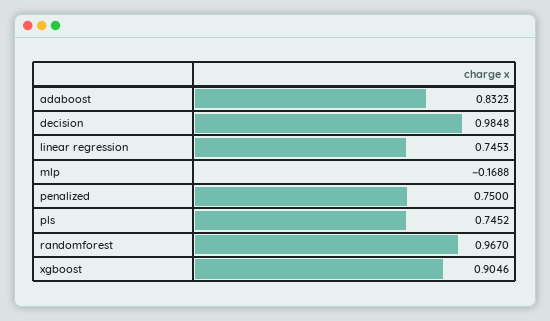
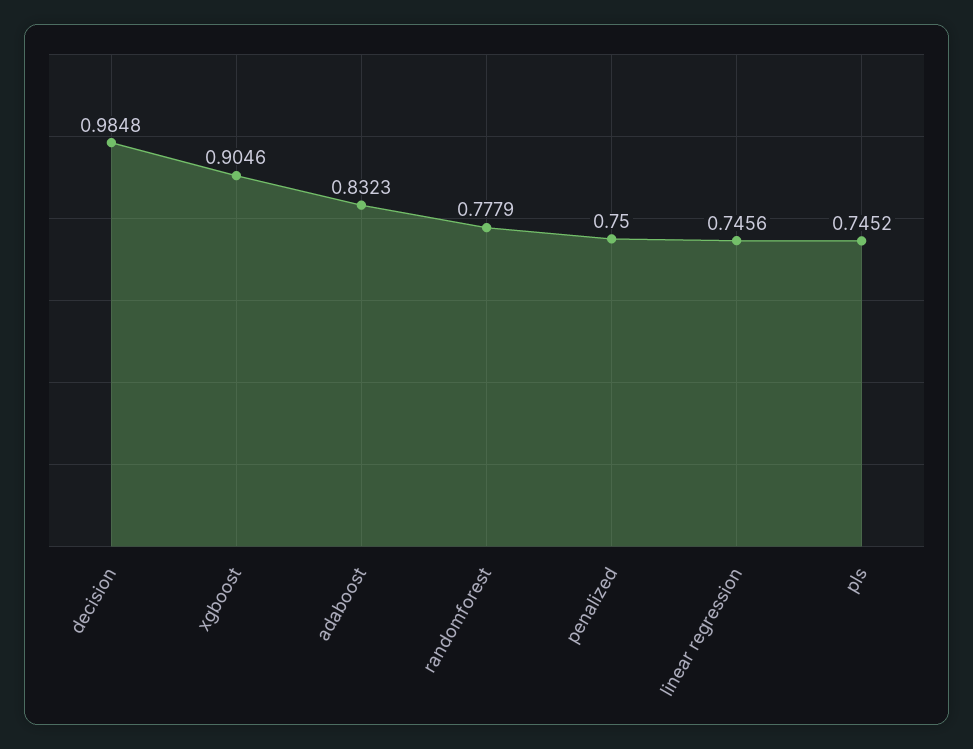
linear regression: 0.7453 -> 0.7456
mlp: -0.1688 -> none
randomforest: 0.967 -> 0.7779

